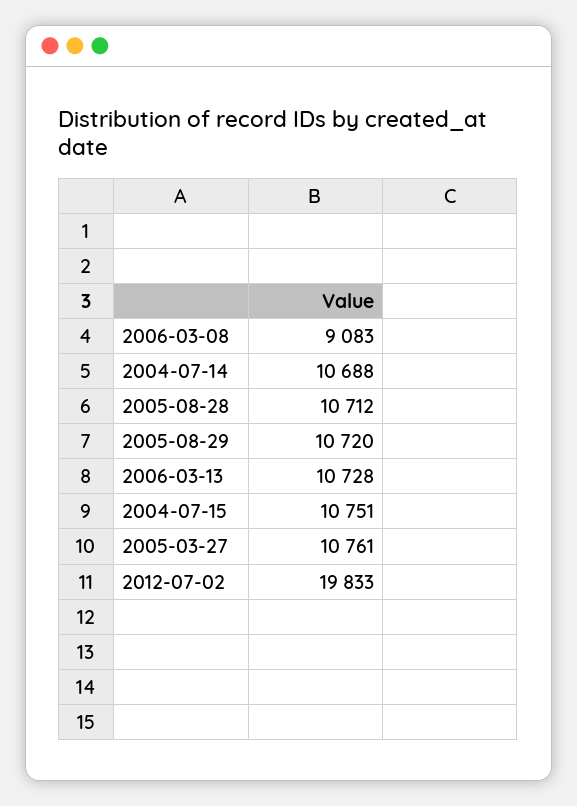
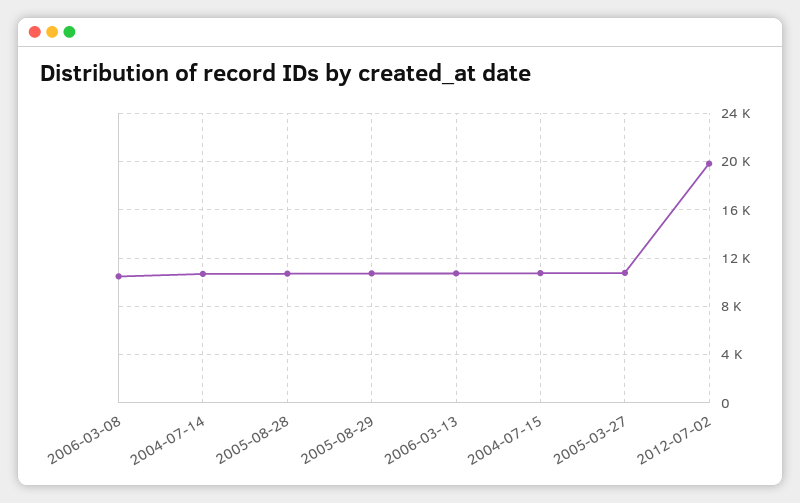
2006-03-08: 9083 -> 10500

